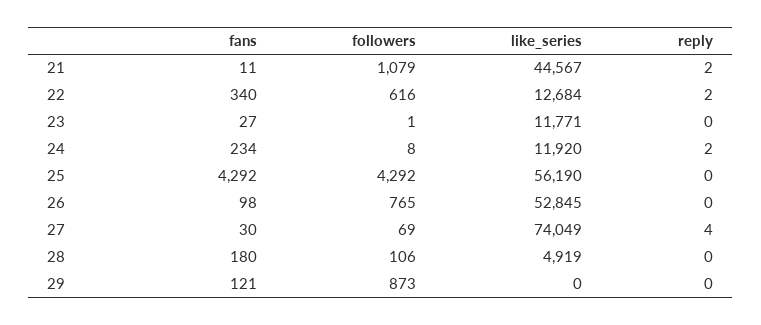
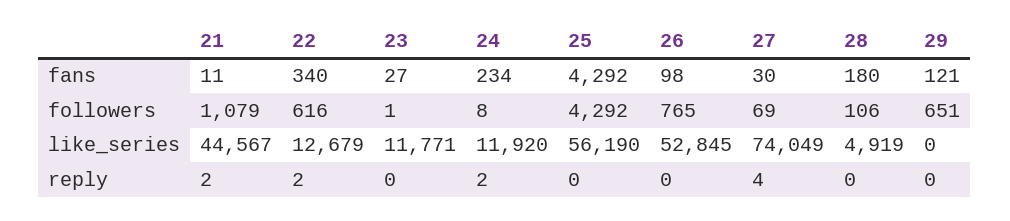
like_series, 22: 12684 -> 12679
followers, 29: 873 -> 651

